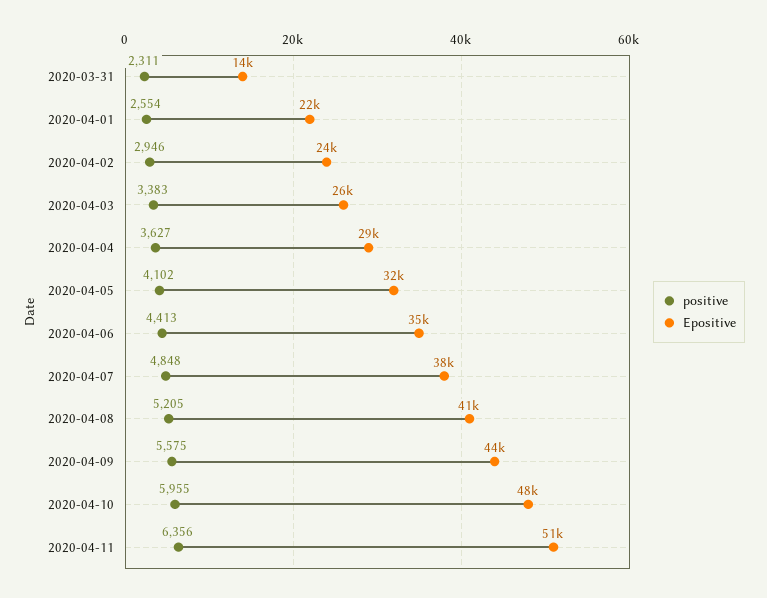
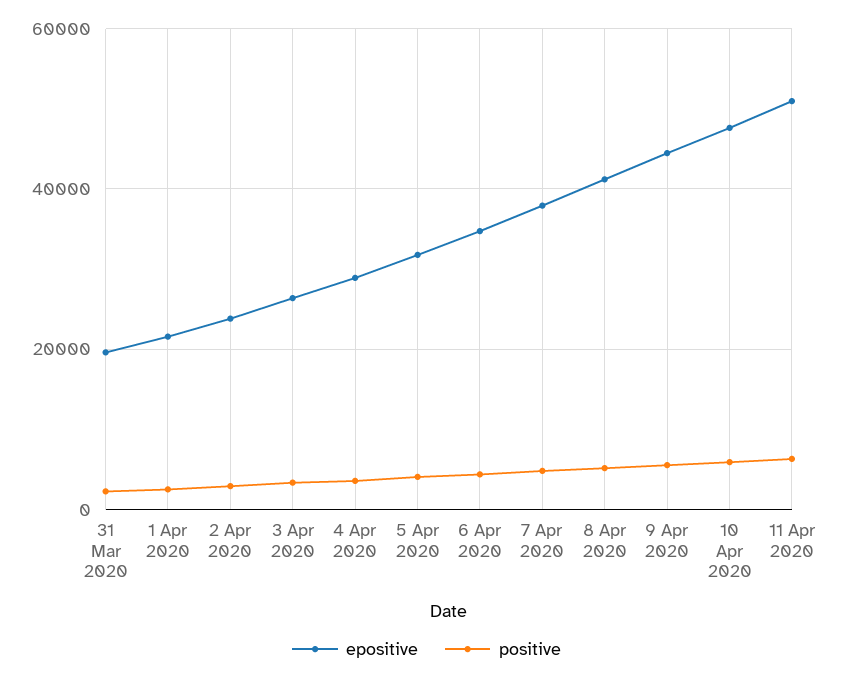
Epositive, 2020-03-31: 14000 -> 20000

